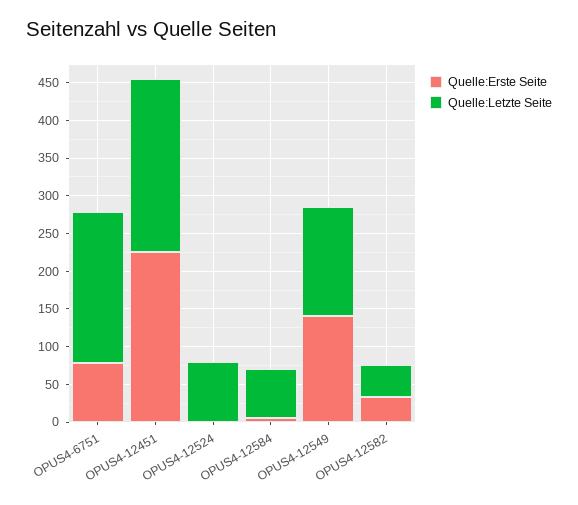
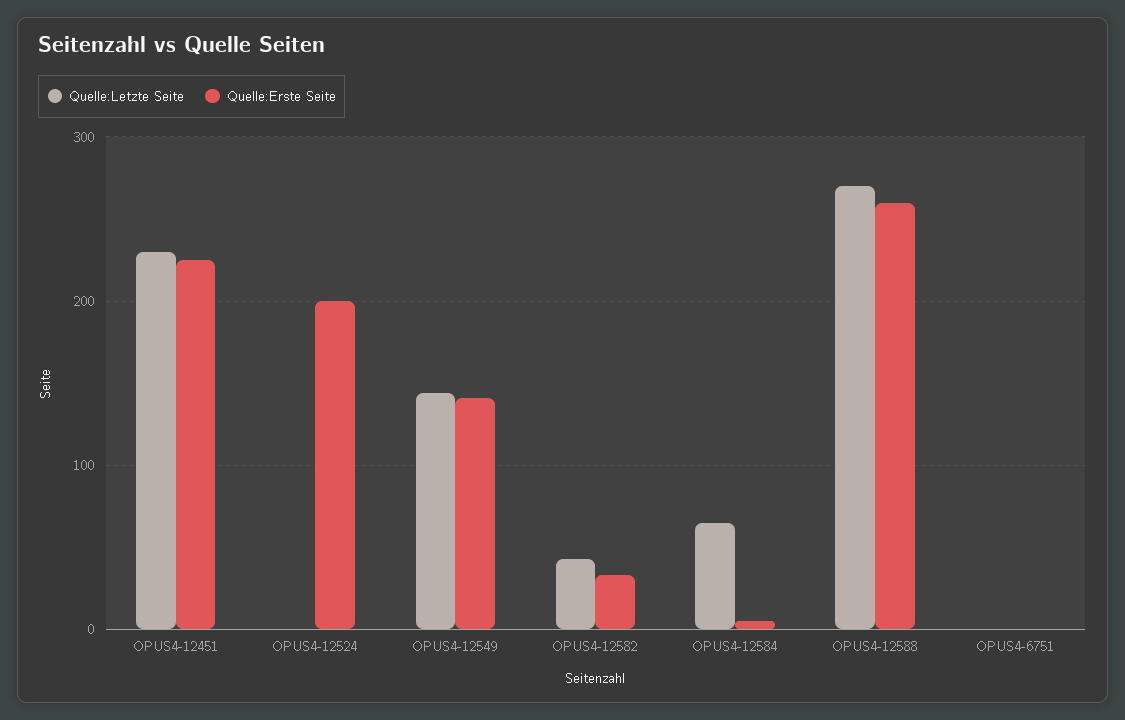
Quelle:Erste Seite, OPUS4-6751: 75 -> 0
Quelle:Letzte Seite, OPUS4-6751: 200 -> 0
Quelle:Erste Seite, OPUS4-12524: 0 -> 200
Quelle:Letzte Seite, OPUS4-12524: 75 -> 0
Quelle:Letzte Seite, OPUS4-12588: none -> 270
Quelle:Erste Seite, OPUS4-12588: none -> 260

